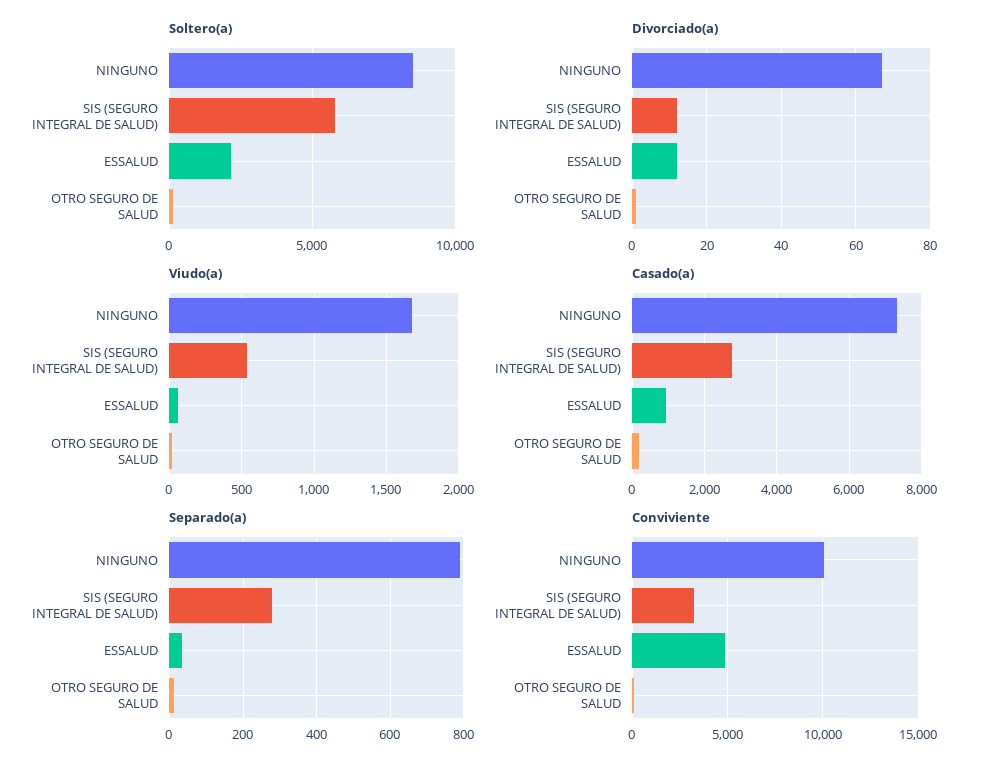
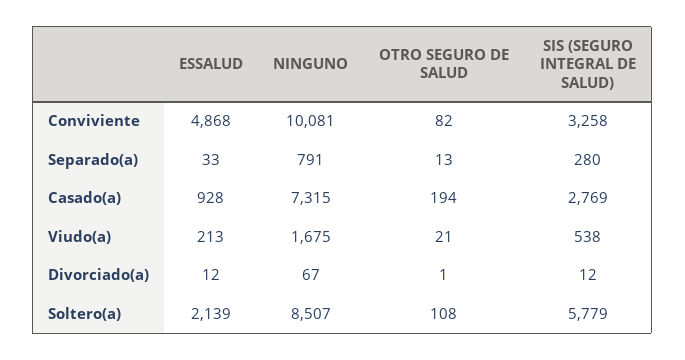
Viudo(a), ESSALUD: 50 -> 213

